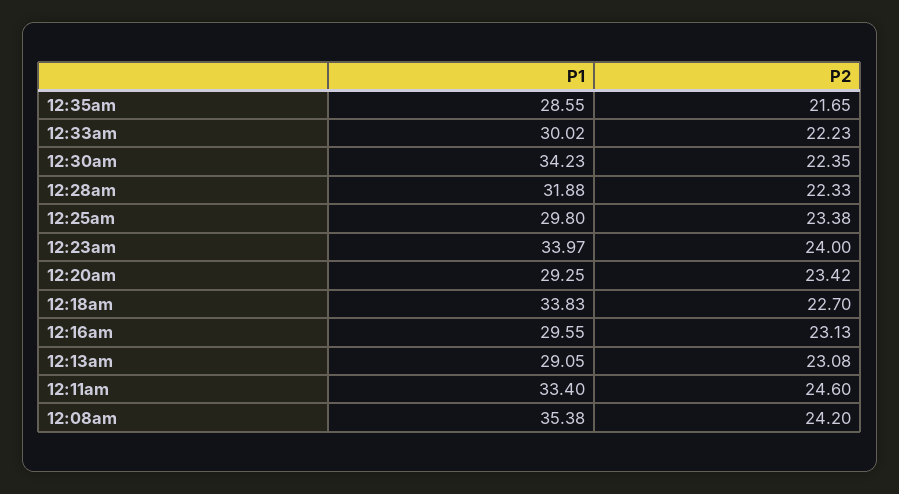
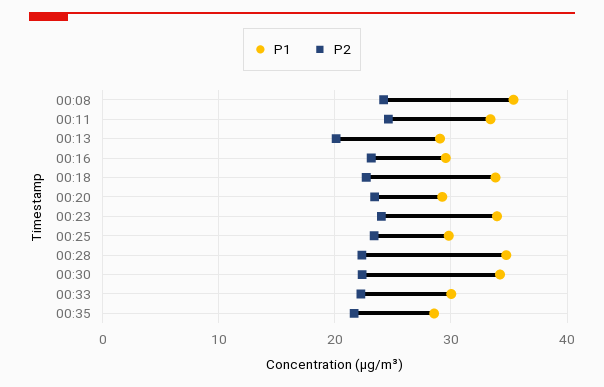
P1, 12:28am: 31.88 -> 35
P2, 12:13am: 23.08 -> 20

